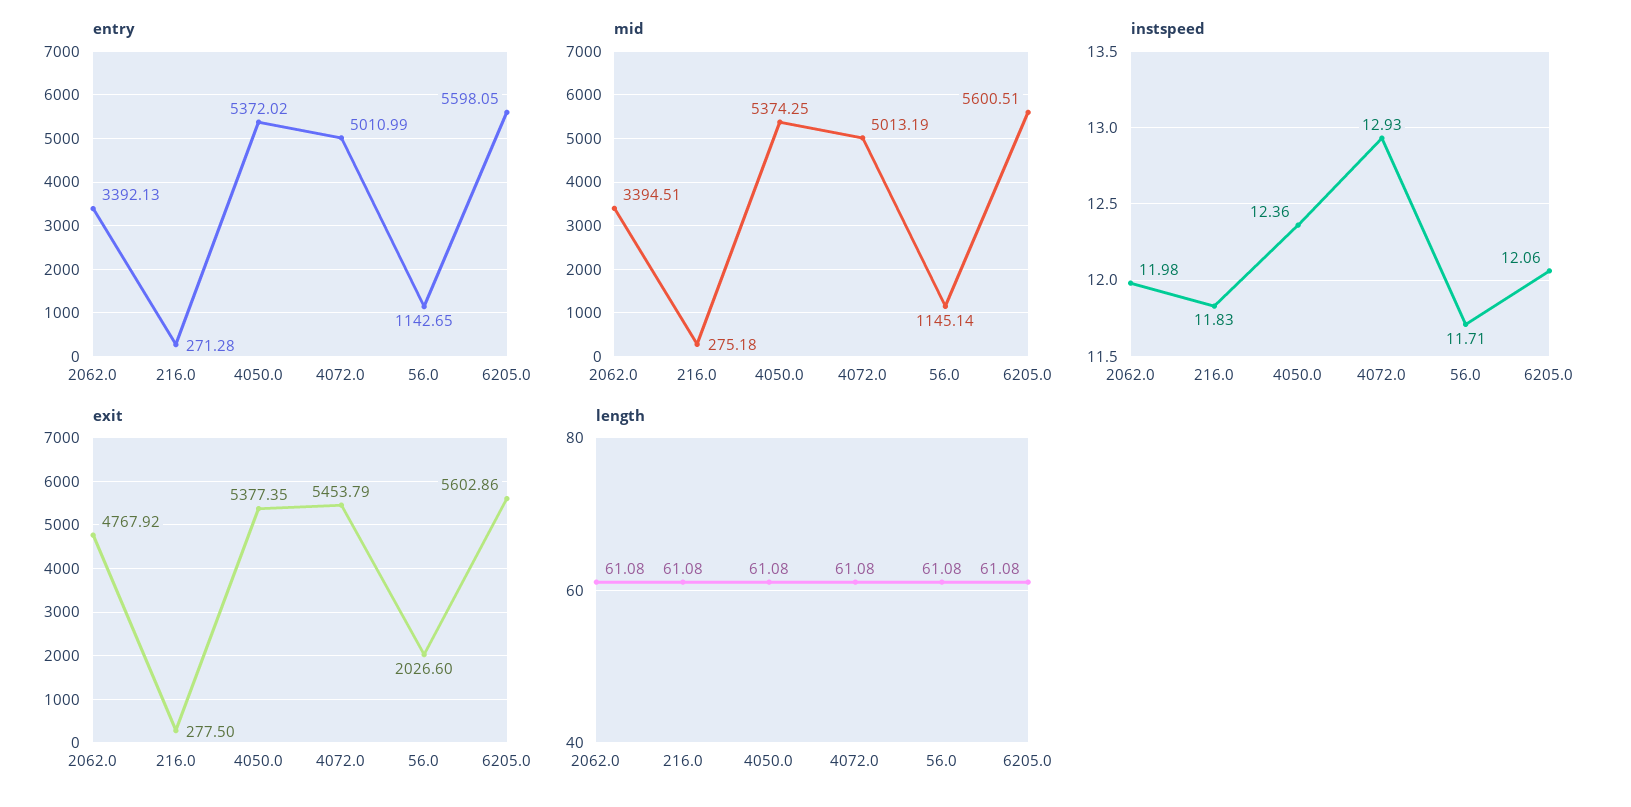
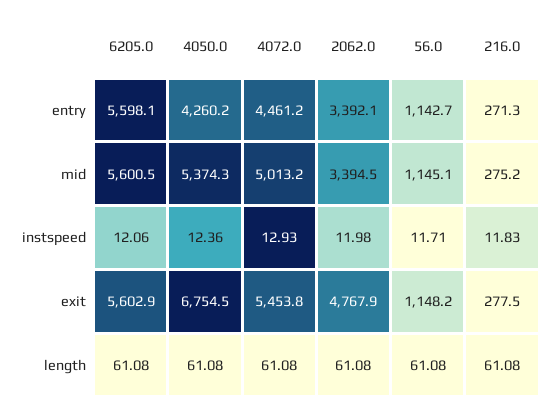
entry, 4050.0: 5372.02 -> 4260.2
entry, 4072.0: 5010.99 -> 4461.2
exit, 4050.0: 5377.35 -> 6754.5
exit, 56.0: 2026.6 -> 1148.2

